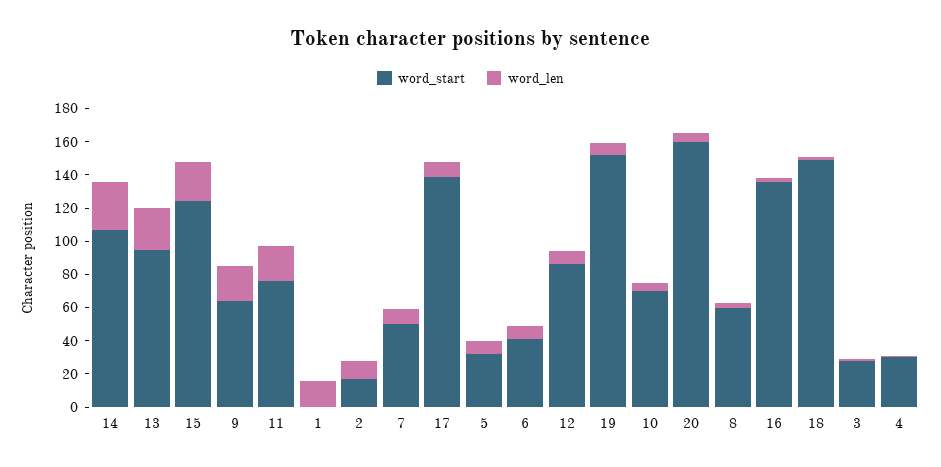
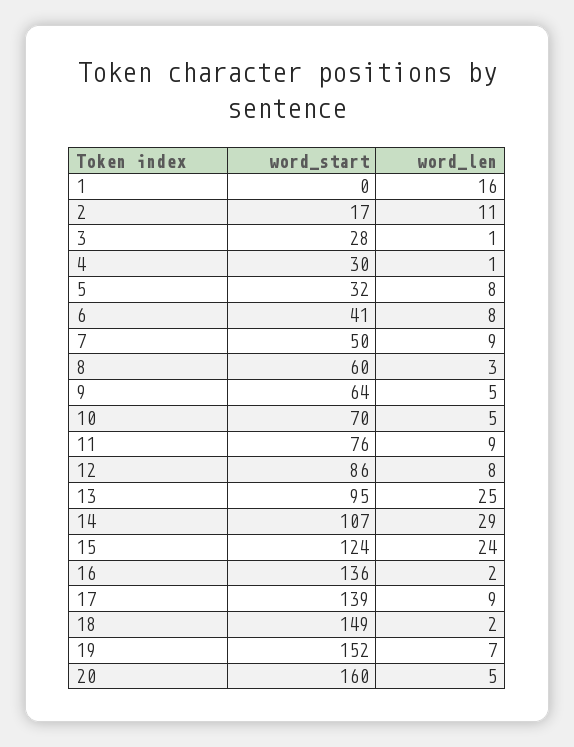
word_len, 9: 20 -> 5
word_len, 11: 20 -> 9

